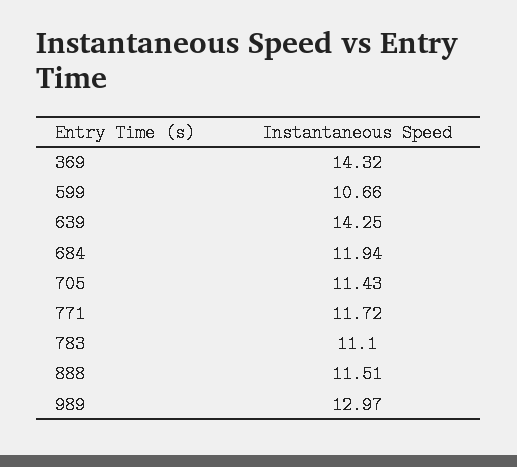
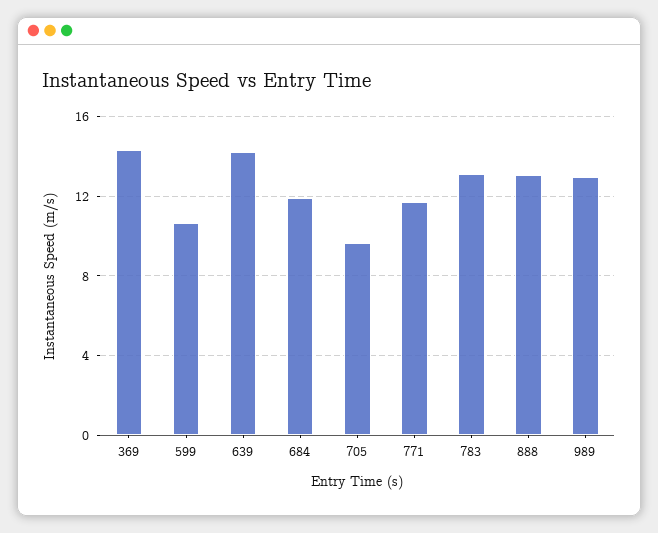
705: 11.43 -> 9.5
783: 11.1 -> 13
888: 11.51 -> 13

